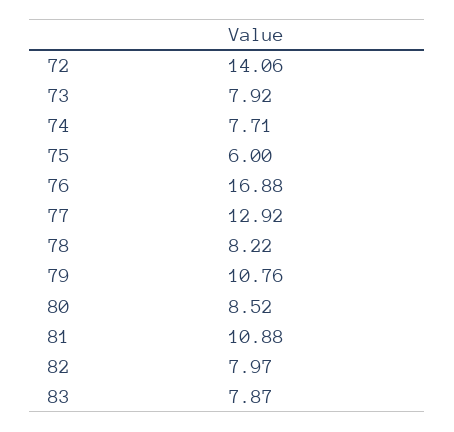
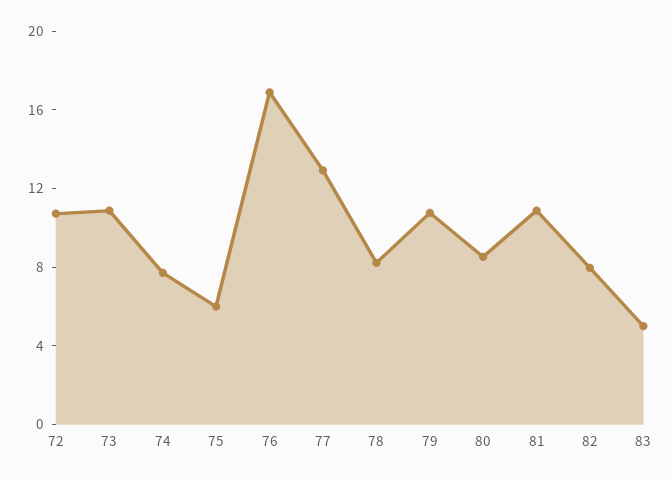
72: 14.06 -> 11
73: 7.92 -> 11
83: 7.87 -> 5

